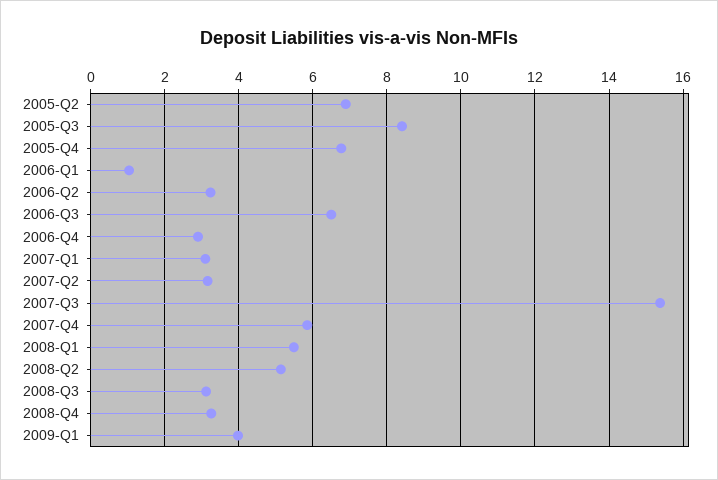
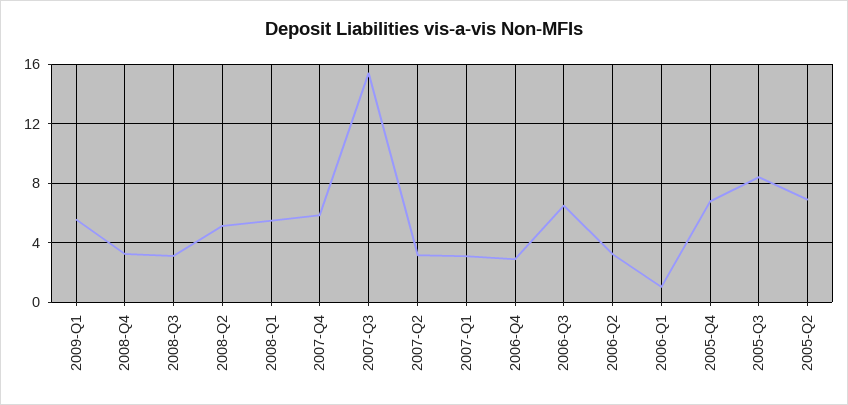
2009-Q1: 4 -> 5.5

